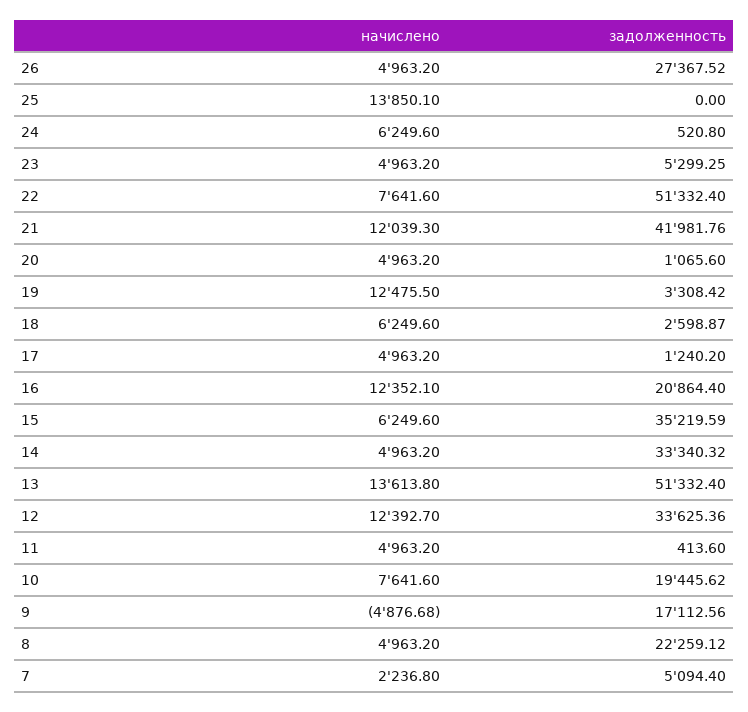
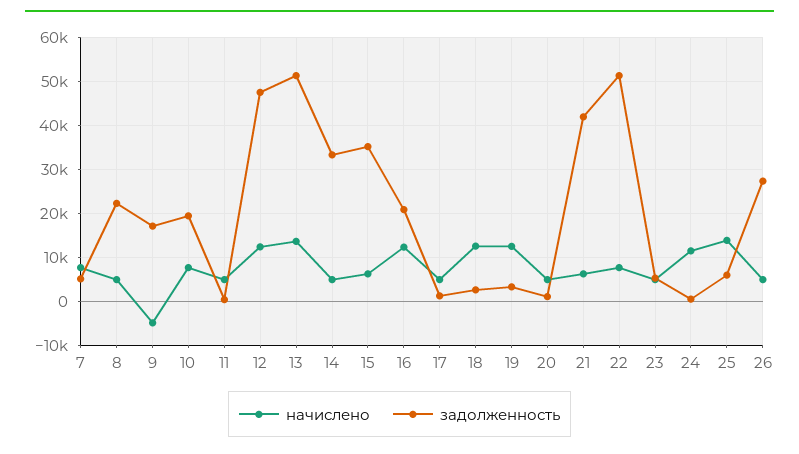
задолженность, 25: 0 -> 6000
начислено, 24: 6249.6 -> 12000
начислено, 21: 12039.3 -> 6000
начислено, 18: 6249.6 -> 12000
задолженность, 12: 33625.36 -> 48000
начислено, 7: 2236.8 -> 8000

